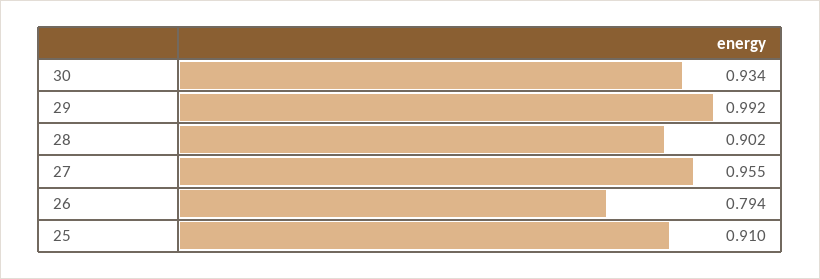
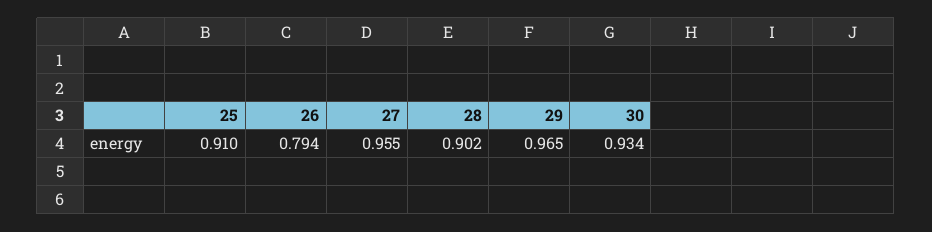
29: 0.992 -> 0.965

